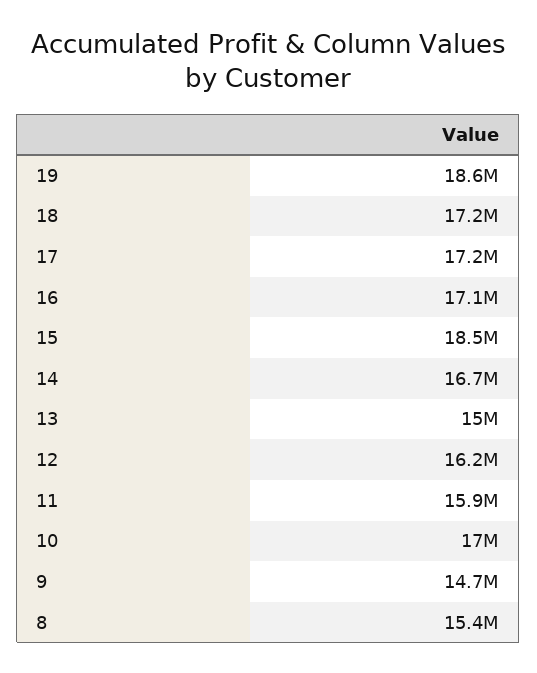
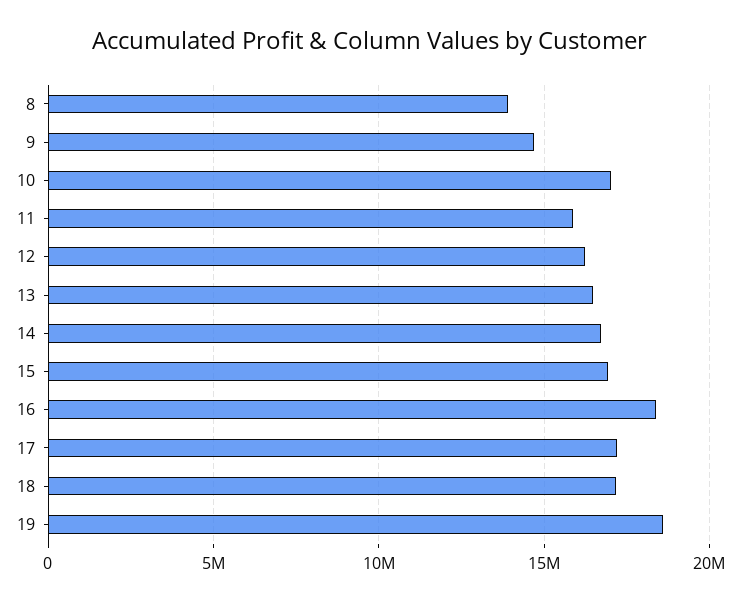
16: 17100000 -> 18500000
15: 18500000 -> 17000000
13: 15000000 -> 16500000
8: 15400000 -> 14000000

